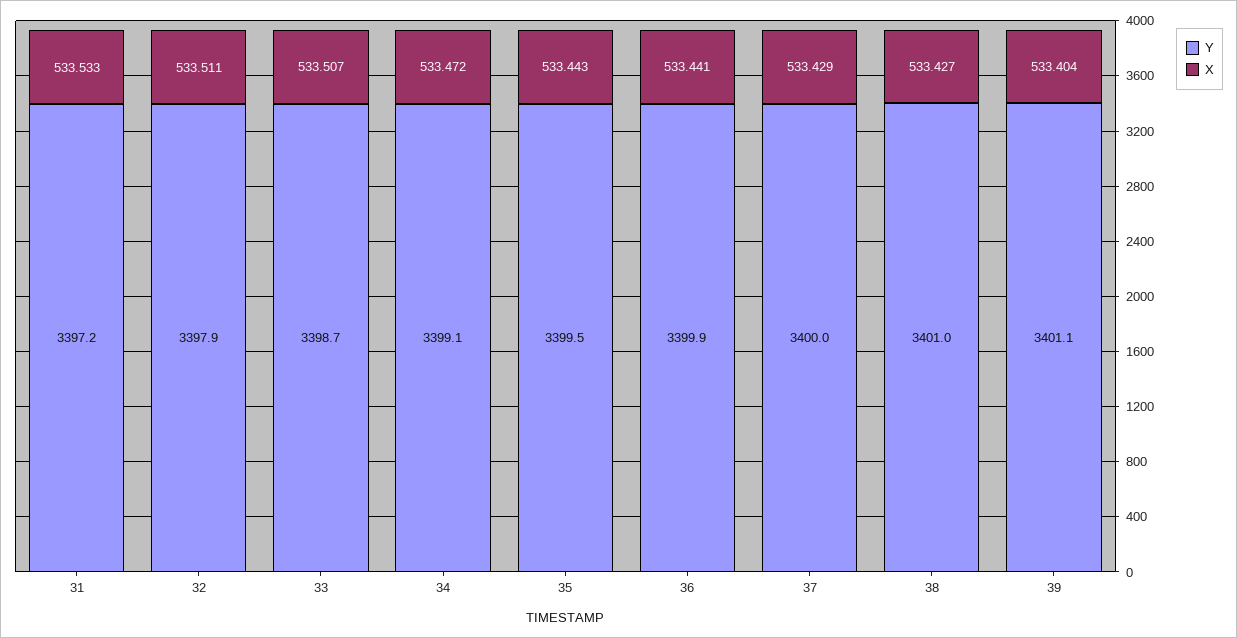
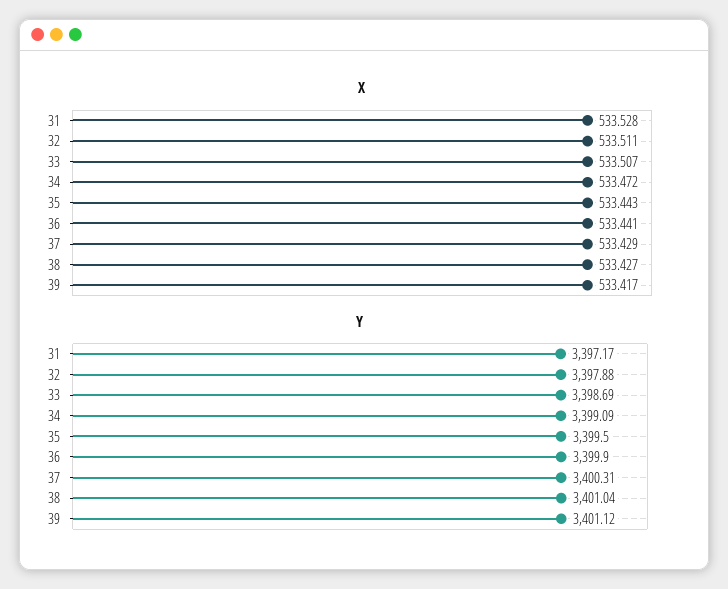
X, 31: 533.533 -> 533.528
Y, 37: 3400 -> 3400.31
X, 39: 533.404 -> 533.417

